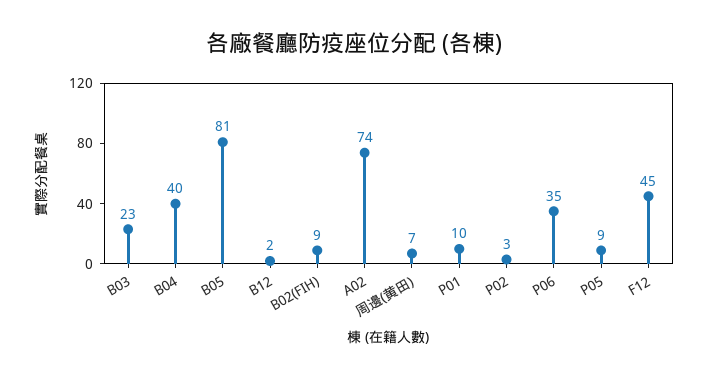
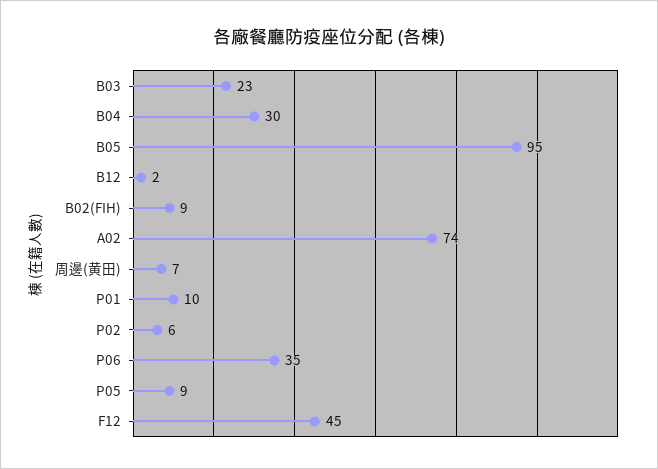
B04: 40 -> 30
B05: 81 -> 95
P02: 3 -> 6

